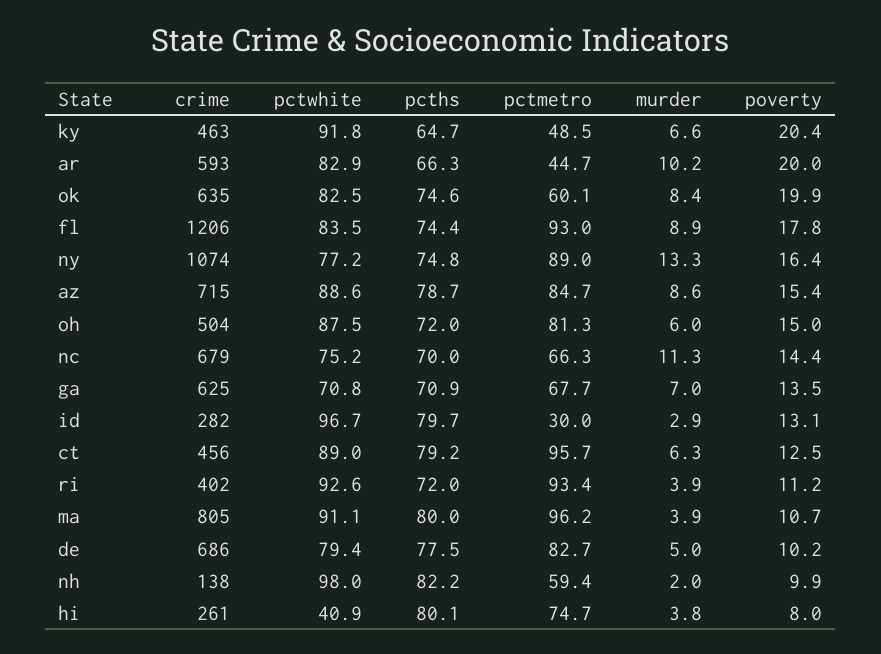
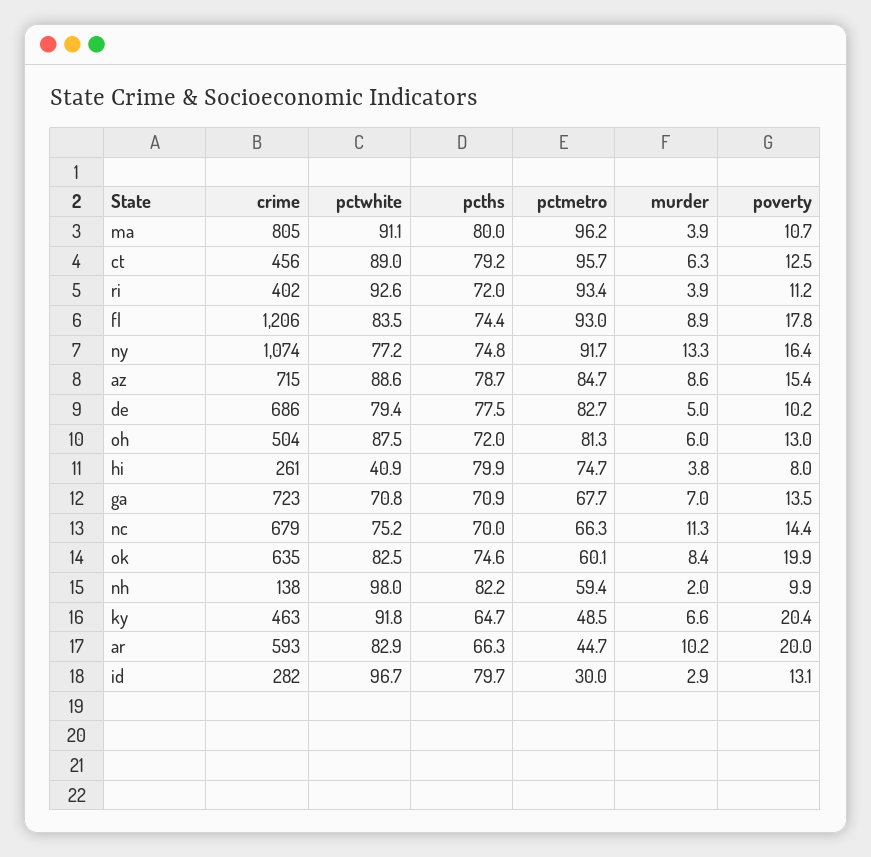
pctmetro, ny: 89 -> 91.7
poverty, oh: 15 -> 13
crime, ga: 625 -> 723
pcths, hi: 80.1 -> 79.9

